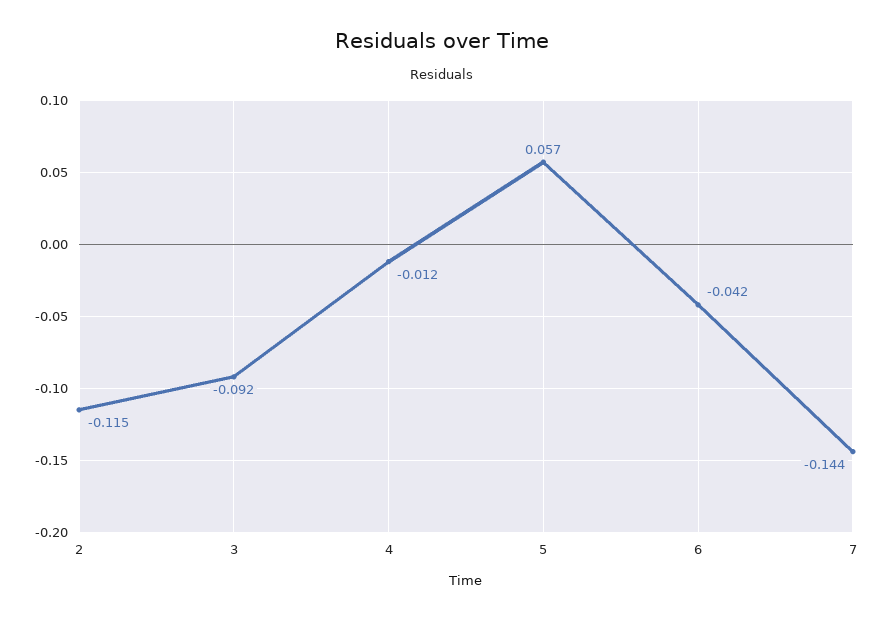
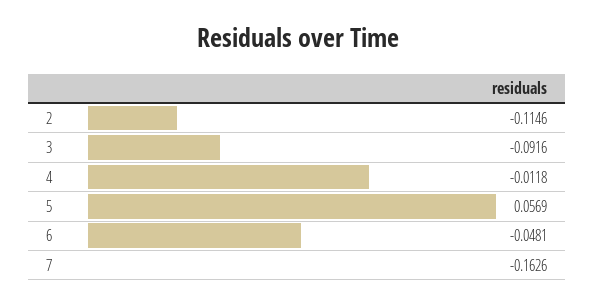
6: -0.042 -> -0.0481
7: -0.144 -> -0.1626

